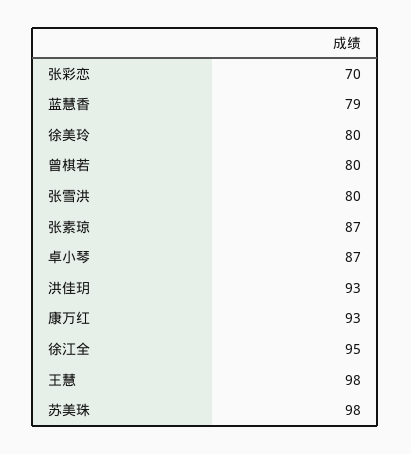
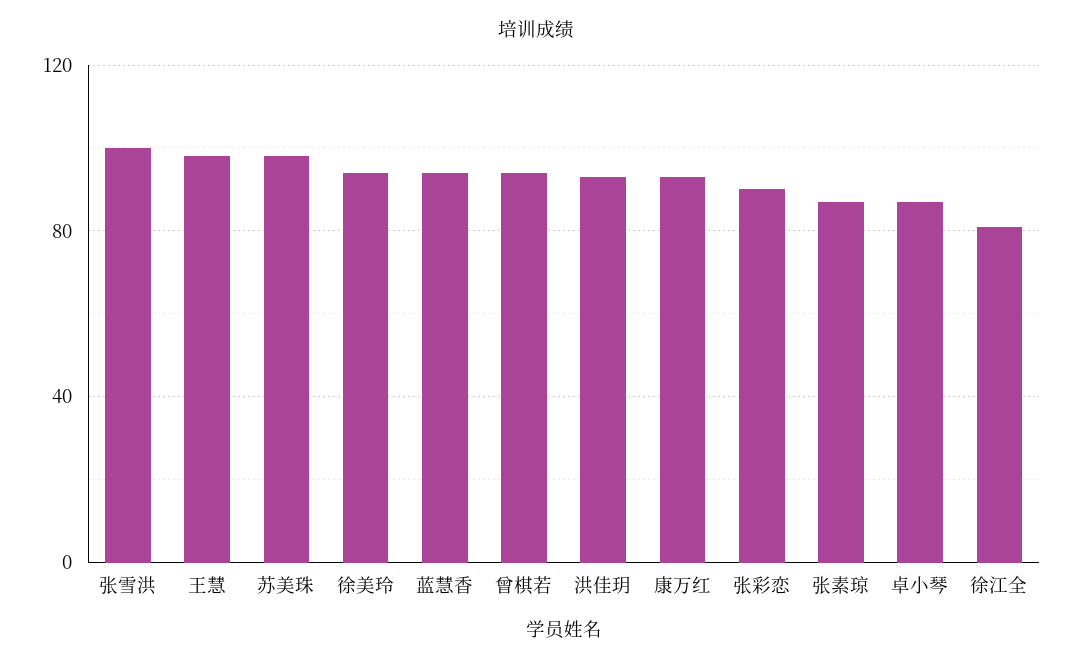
张彩恋: 70 -> 90
蓝慧香: 79 -> 95
徐美玲: 80 -> 95
曾棋若: 80 -> 95
张雪洪: 80 -> 100
徐江全: 95 -> 80

